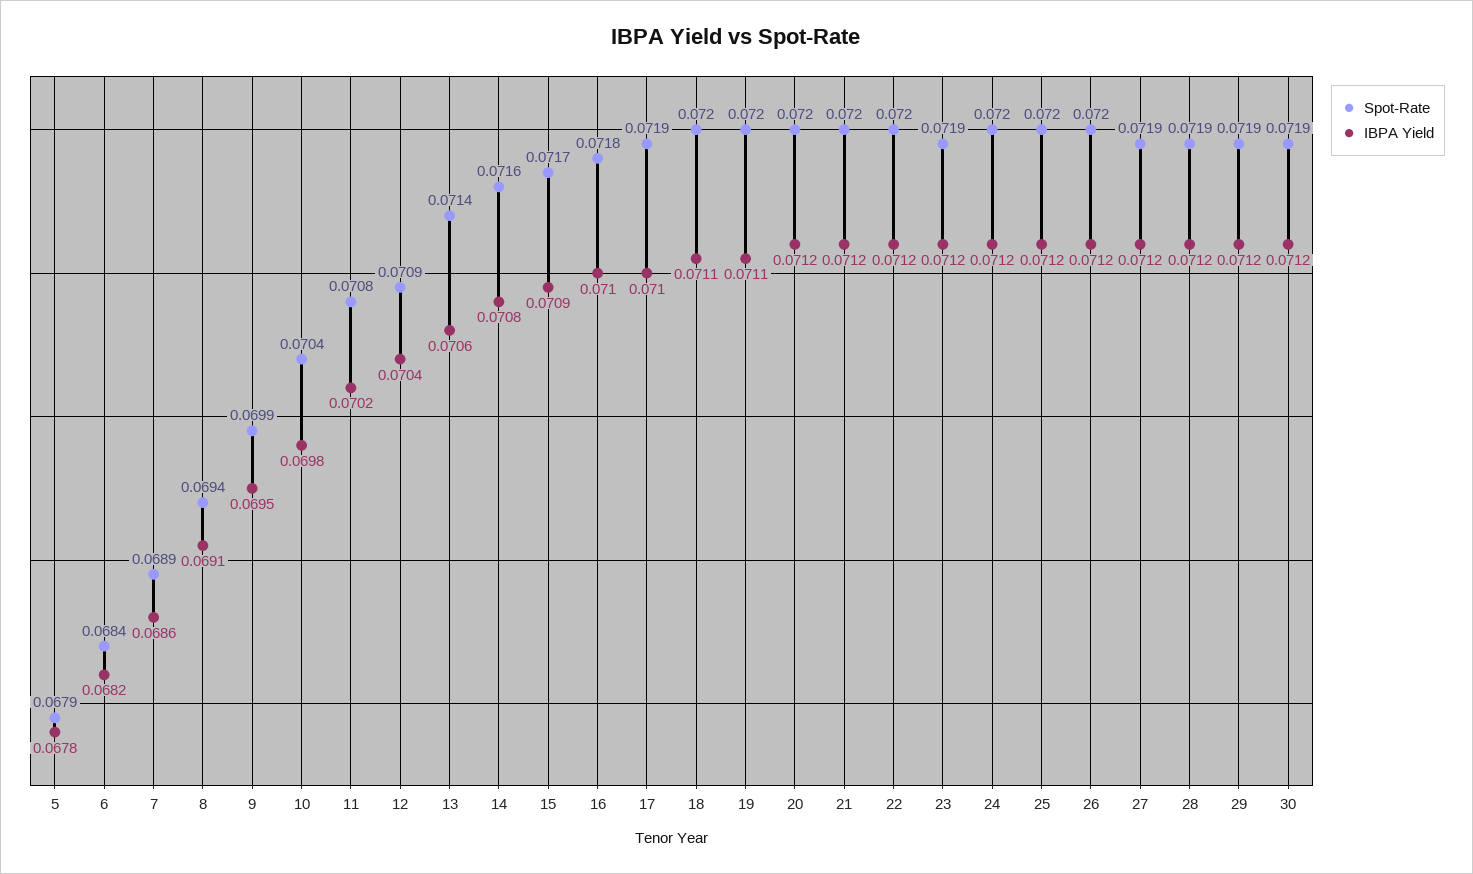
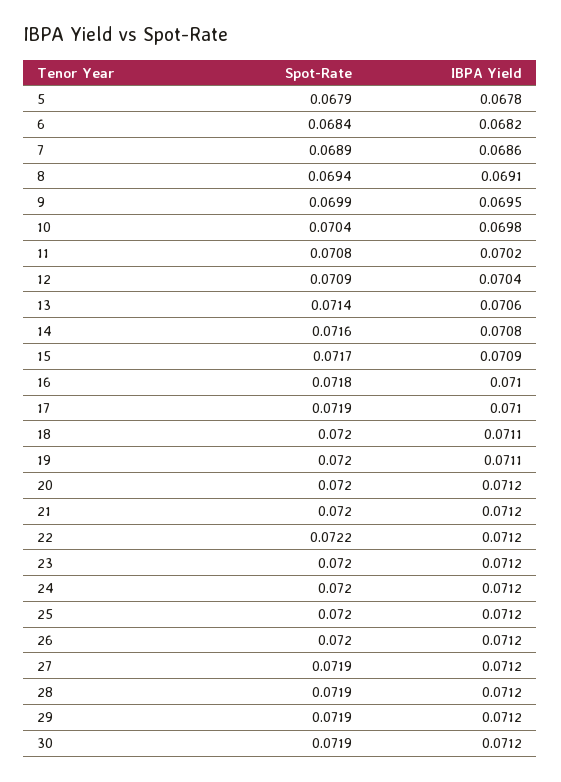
Spot-Rate, 22: 0.072 -> 0.0722
Spot-Rate, 23: 0.0719 -> 0.072

